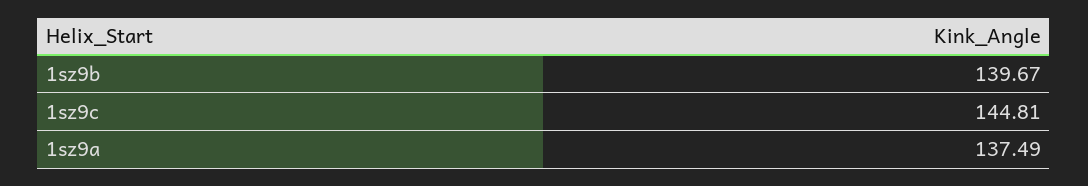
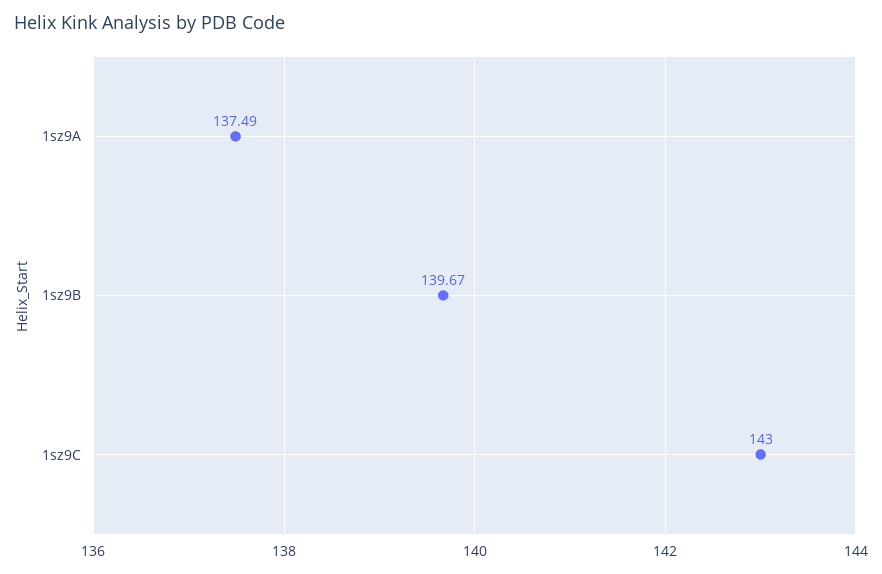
1sz9c: 144.81 -> 143

